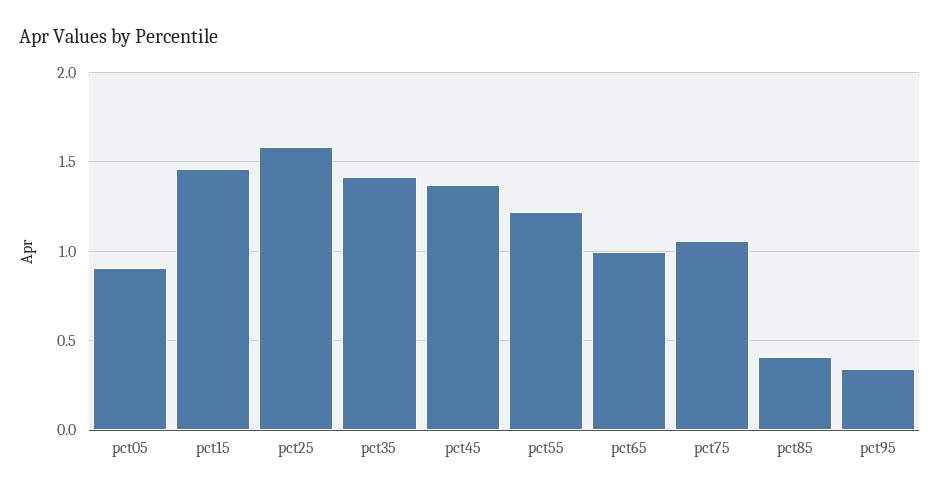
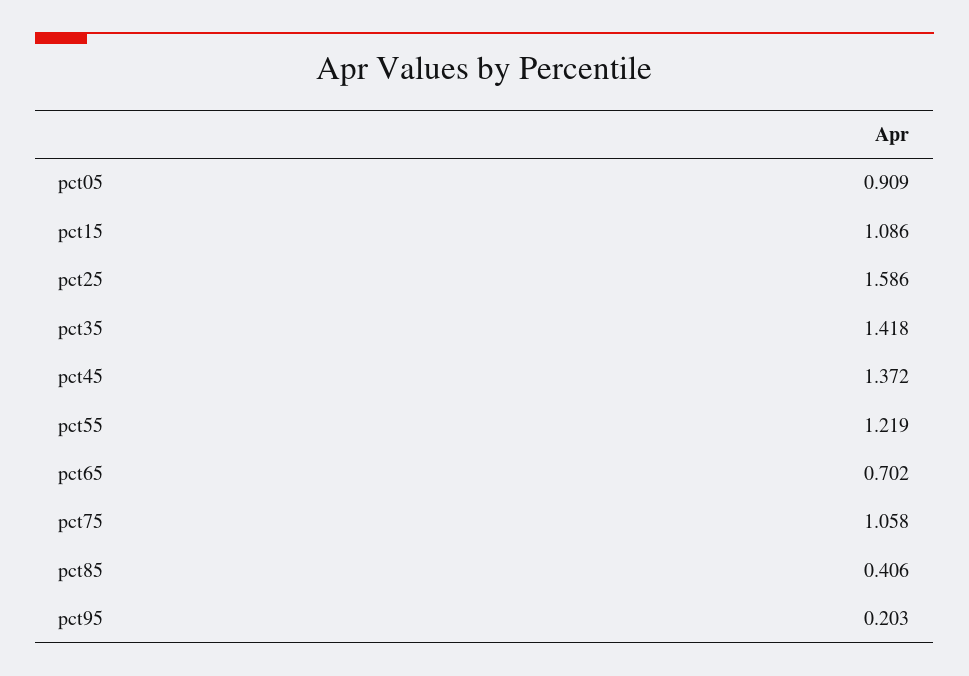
pct15: 1.45 -> 1.086
pct65: 1 -> 0.702
pct95: 0.35 -> 0.203

